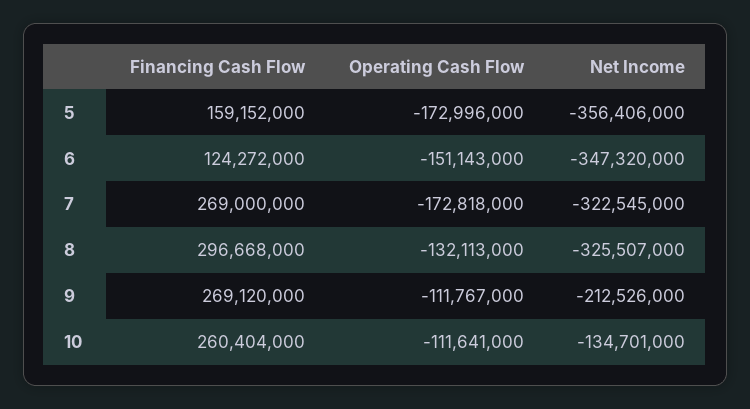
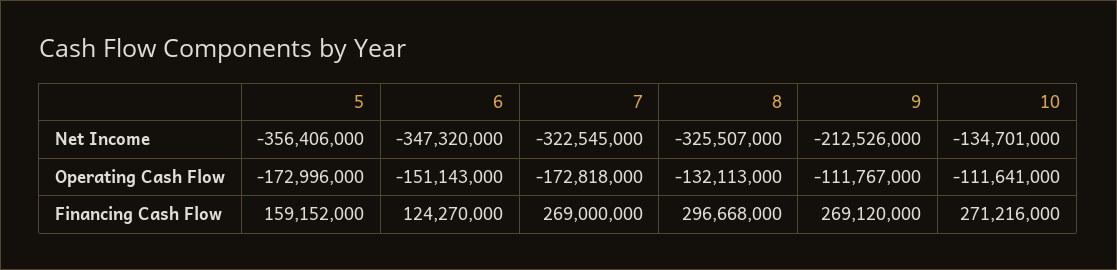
Financing Cash Flow, 6: 124272000 -> 124270000
Financing Cash Flow, 10: 260404000 -> 271216000

